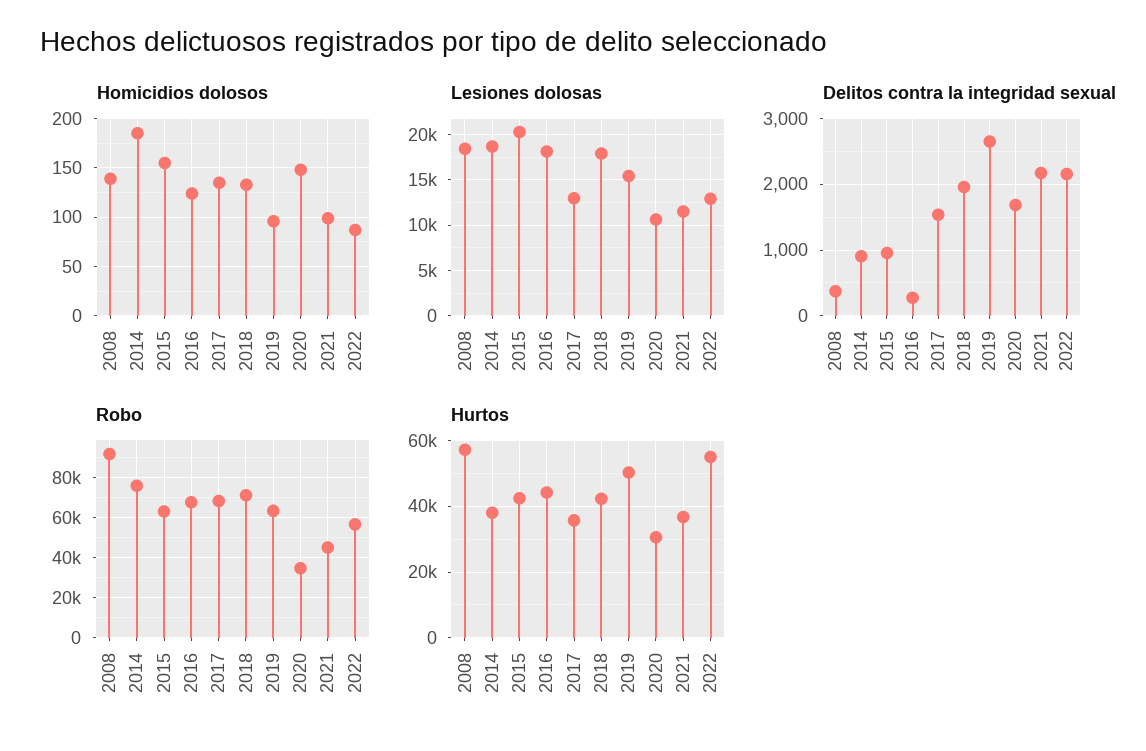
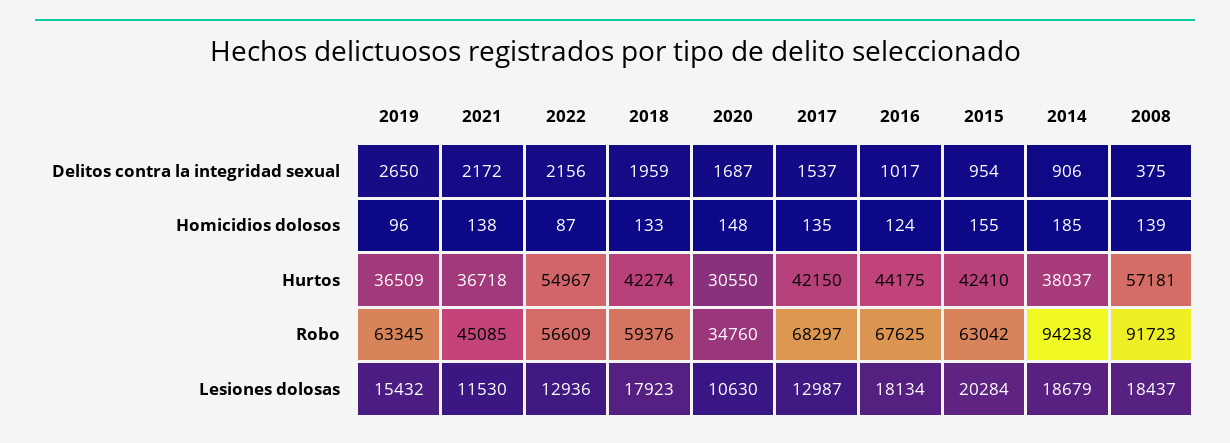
Homicidios dolosos, 2021: 100 -> 138
Delitos contra la integridad sexual, 2016: 300 -> 1017
Robo, 2014: 75000 -> 94238
Robo, 2018: 70000 -> 59376
Hurtos, 2017: 36000 -> 42150
Hurtos, 2019: 50000 -> 36509

